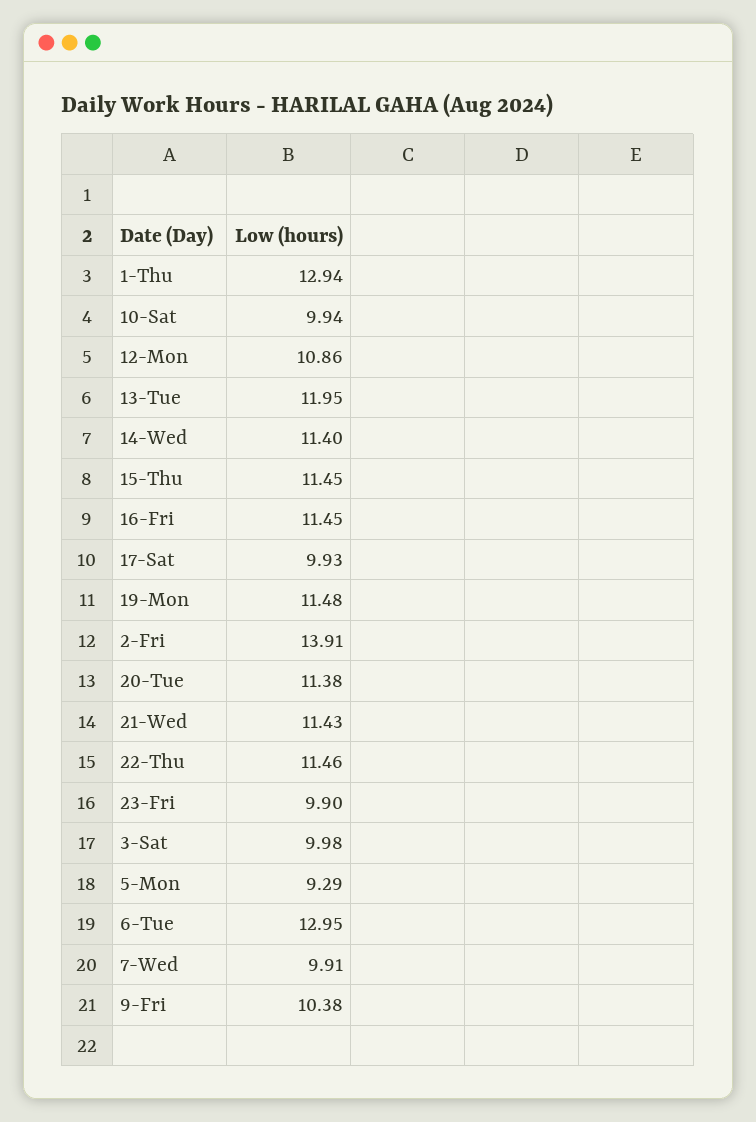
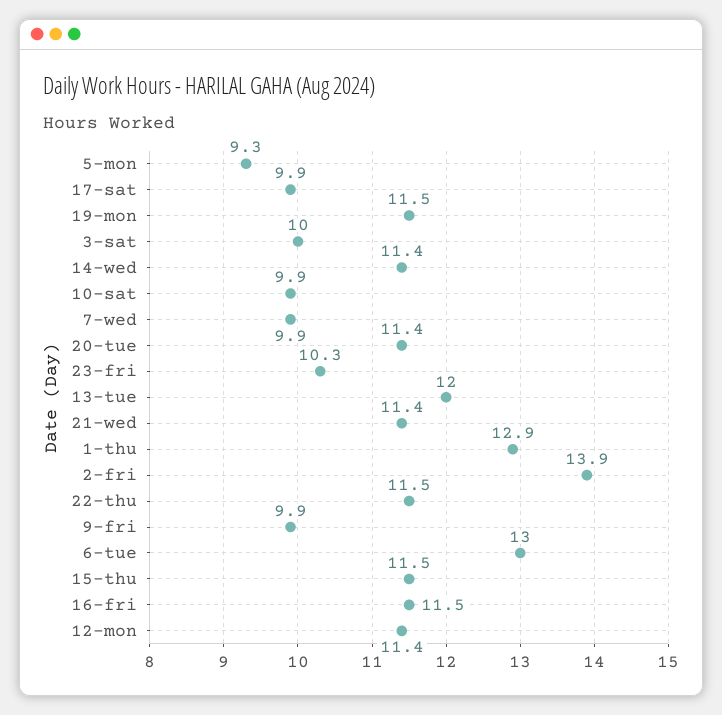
12-Mon: 10.86 -> 11.4
23-Fri: 9.9 -> 10.3
9-Fri: 10.38 -> 9.9

